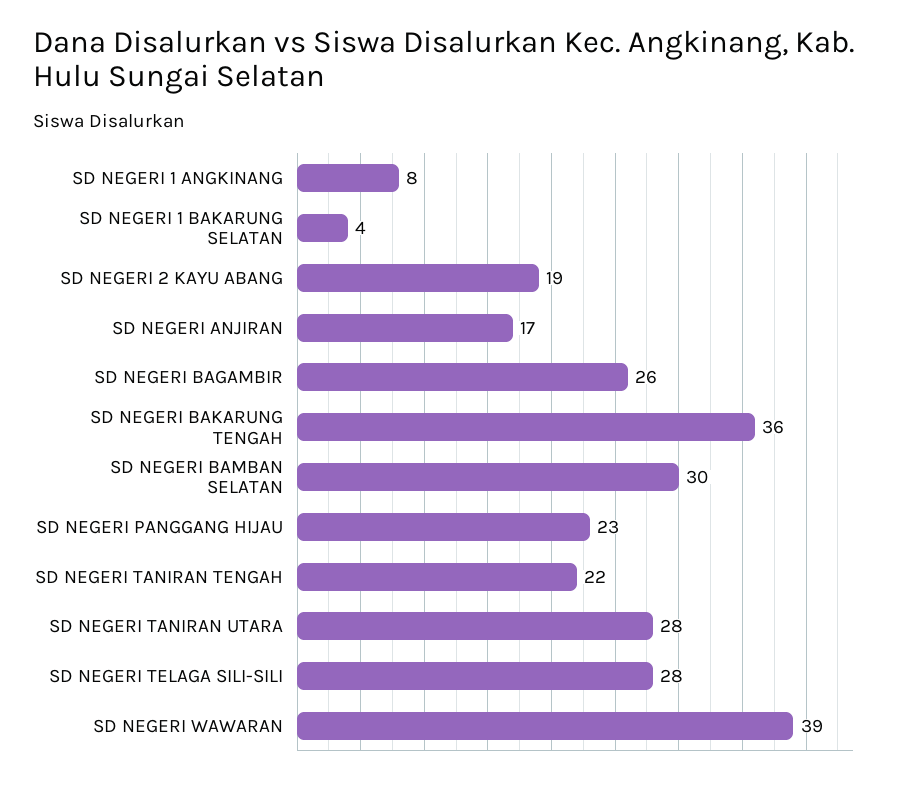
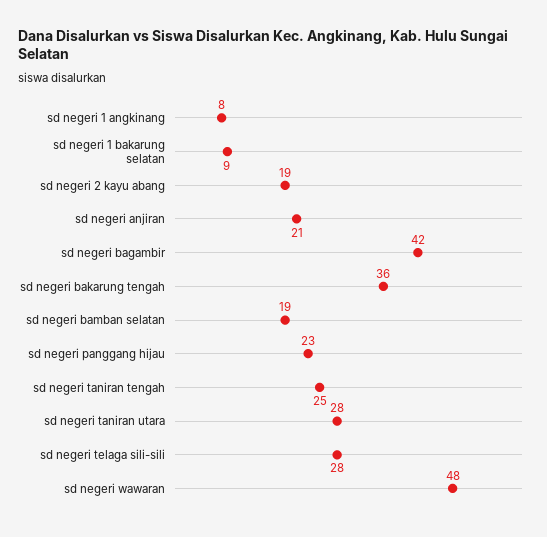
SD NEGERI 1 BAKARUNG SELATAN: 4 -> 9
SD NEGERI ANJIRAN: 17 -> 21
SD NEGERI BAGAMBIR: 26 -> 42
SD NEGERI BAMBAN SELATAN: 30 -> 19
SD NEGERI TANIRAN TENGAH: 22 -> 25
SD NEGERI WAWARAN: 39 -> 48

